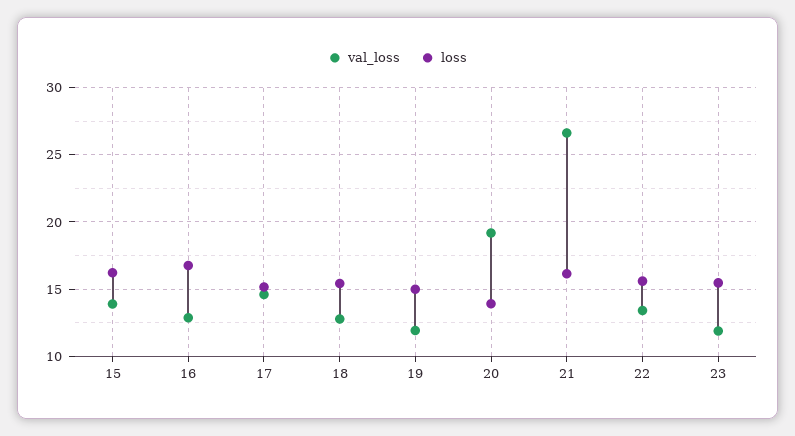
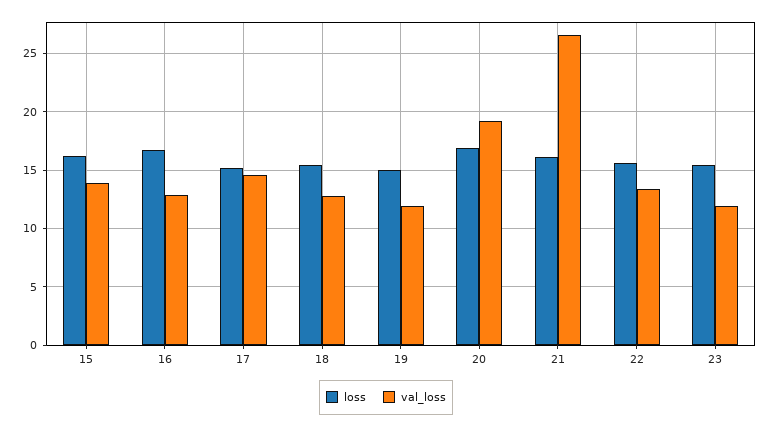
loss, 20: 14 -> 17

